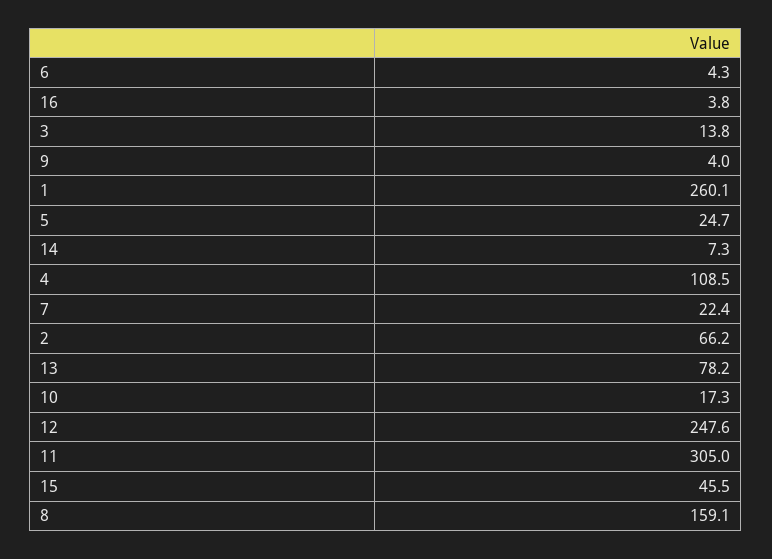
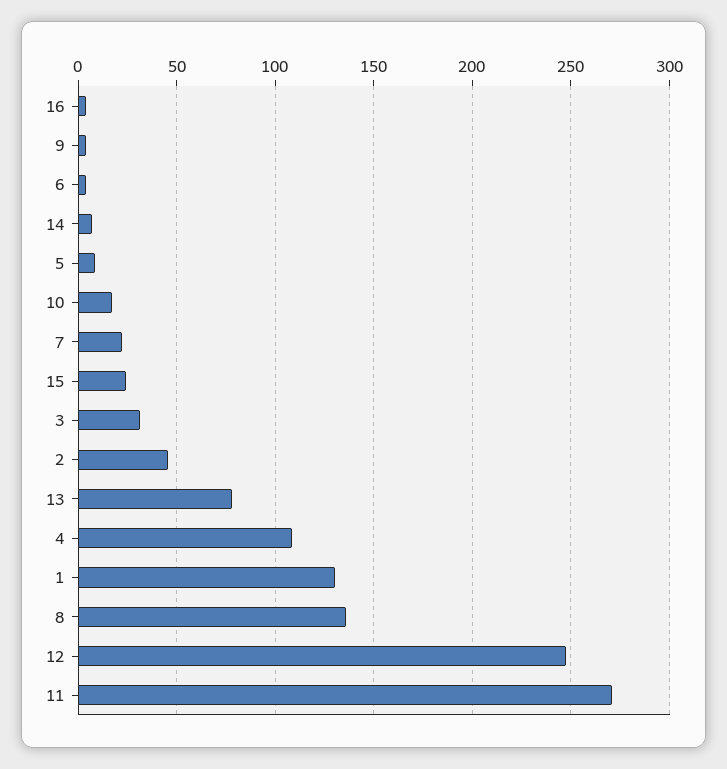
3: 13.8 -> 30
1: 260.1 -> 130
5: 24.7 -> 10
2: 66.2 -> 45
11: 305 -> 270
15: 45.5 -> 25
8: 159.1 -> 135

